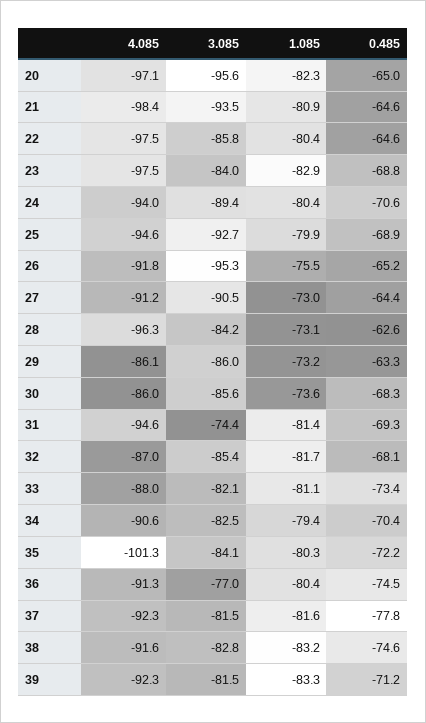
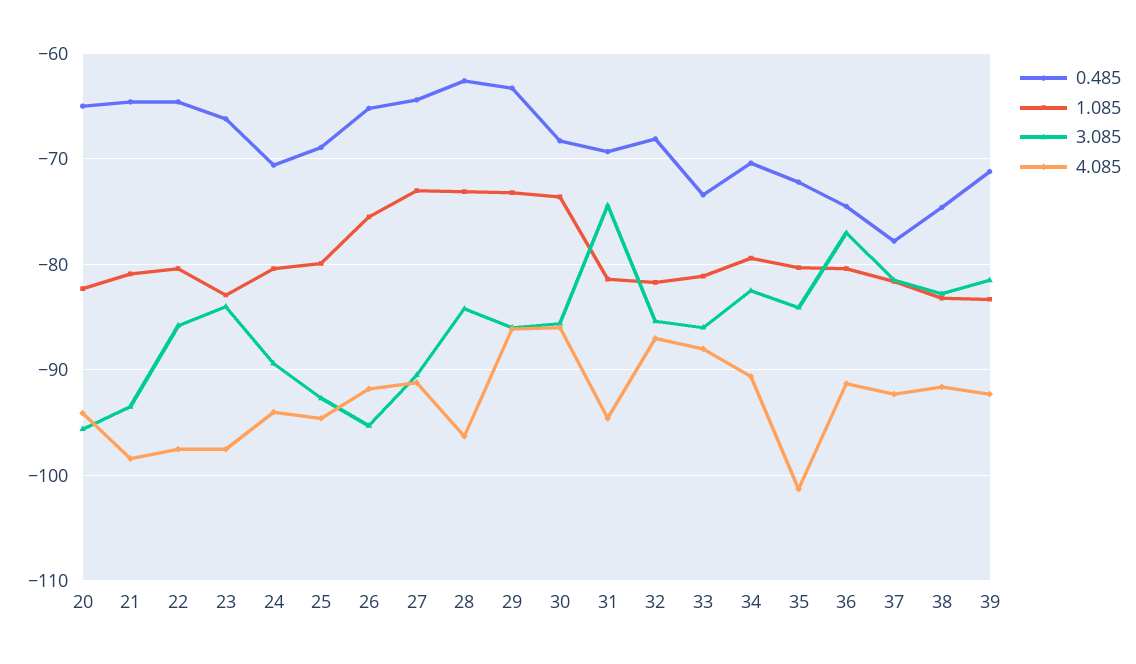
4.085, 20: -97.1 -> -94
0.485, 23: -68.8 -> -66
3.085, 33: -82.1 -> -86

